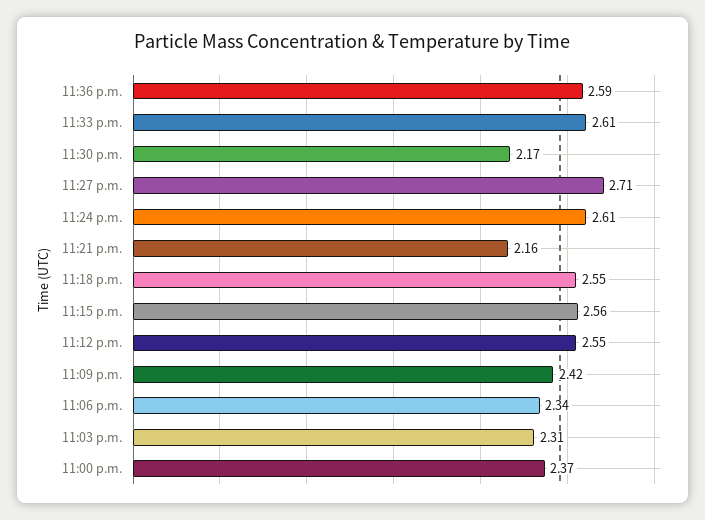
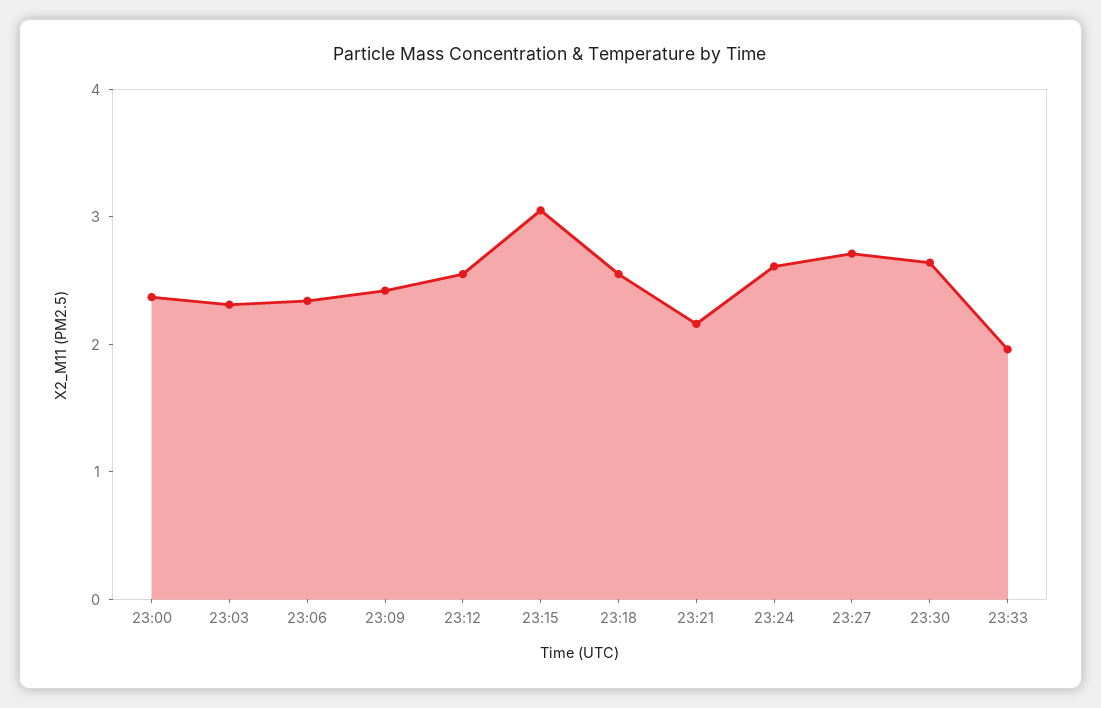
11:36 p.m.: 2.59 -> none
11:33 p.m.: 2.61 -> 2
11:30 p.m.: 2.17 -> 2.6
11:15 p.m.: 2.56 -> 3

